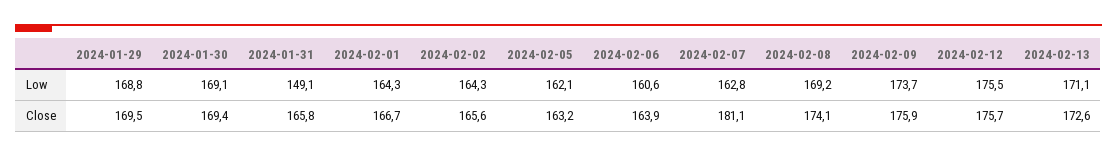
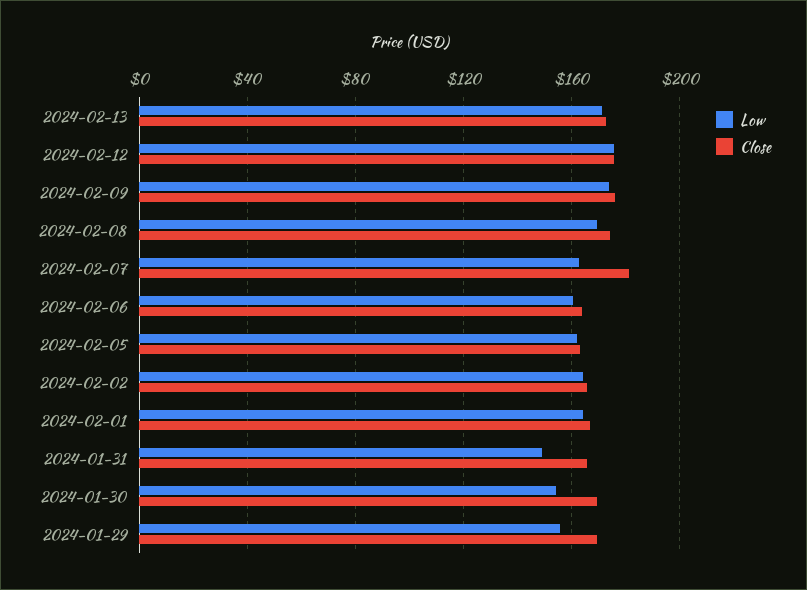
Low, 2024-01-29: 168.8 -> 155
Low, 2024-01-30: 169.1 -> 155

